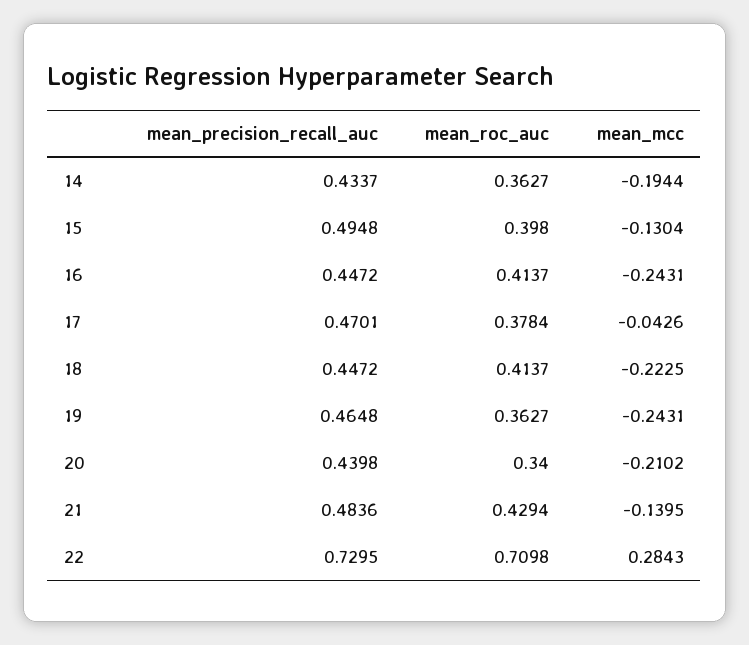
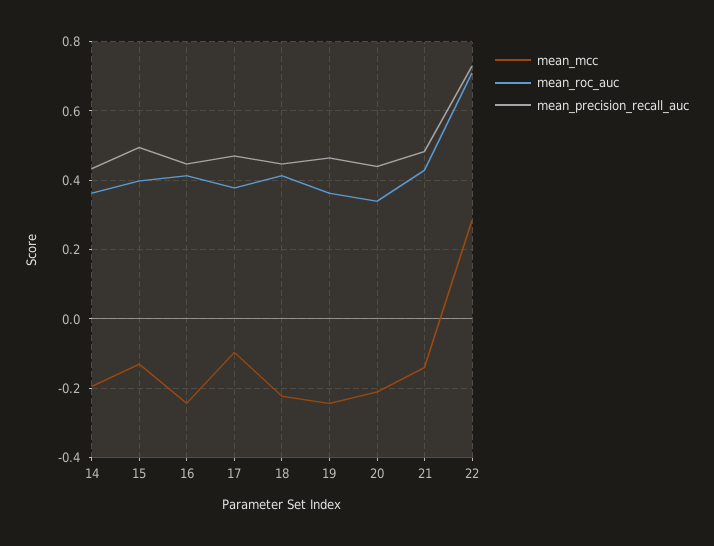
mean_mcc, 17: -0.0426 -> -0.1

